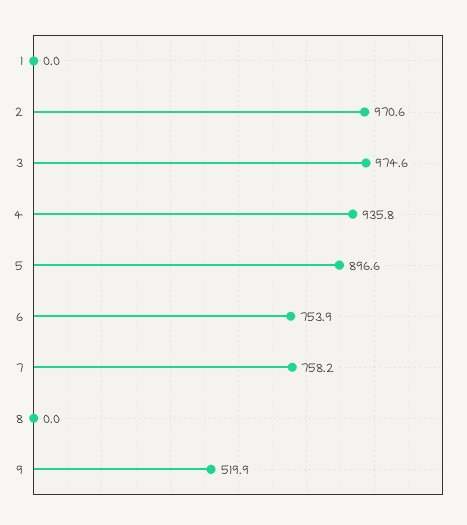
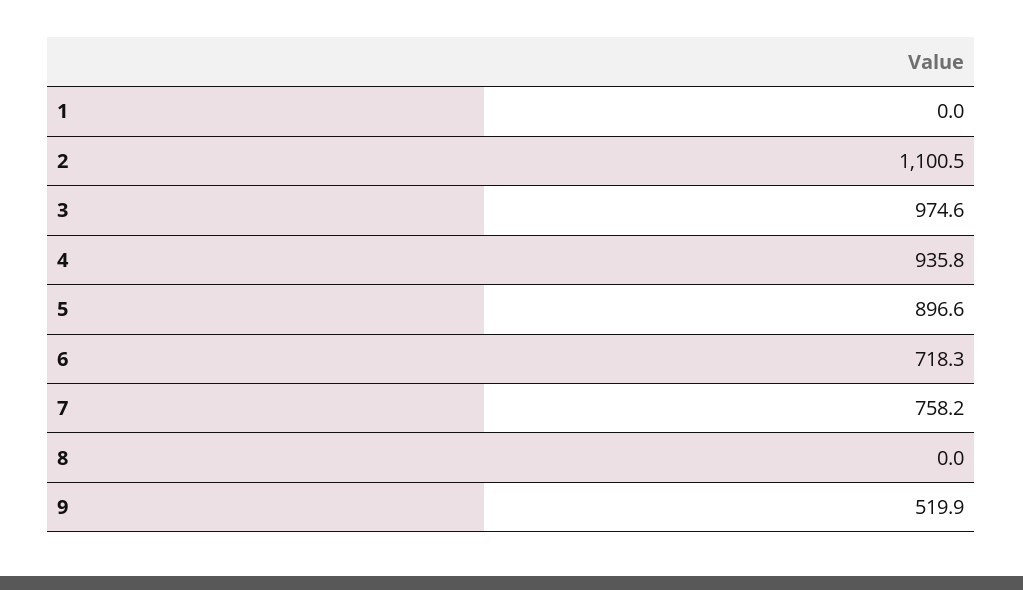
2: 970.6 -> 1100.5
6: 753.9 -> 718.3

